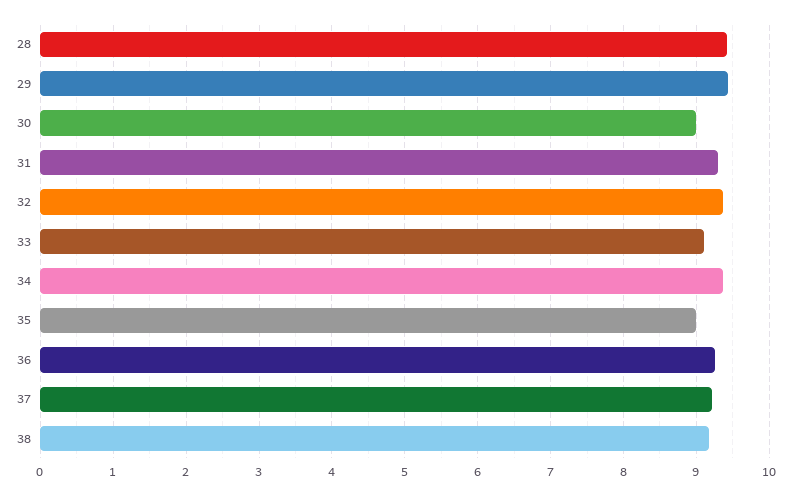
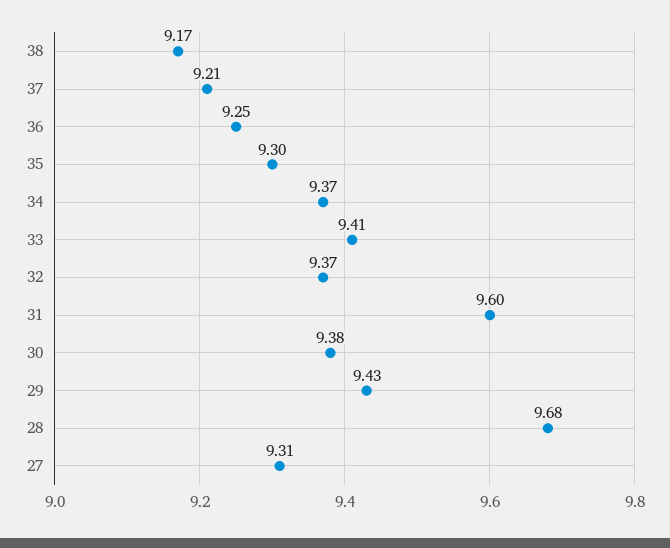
28: 9.4 -> 9.68
30: 9 -> 9.38
31: 9.3 -> 9.6
33: 9.1 -> 9.41
35: 9 -> 9.3
27: none -> 9.31

